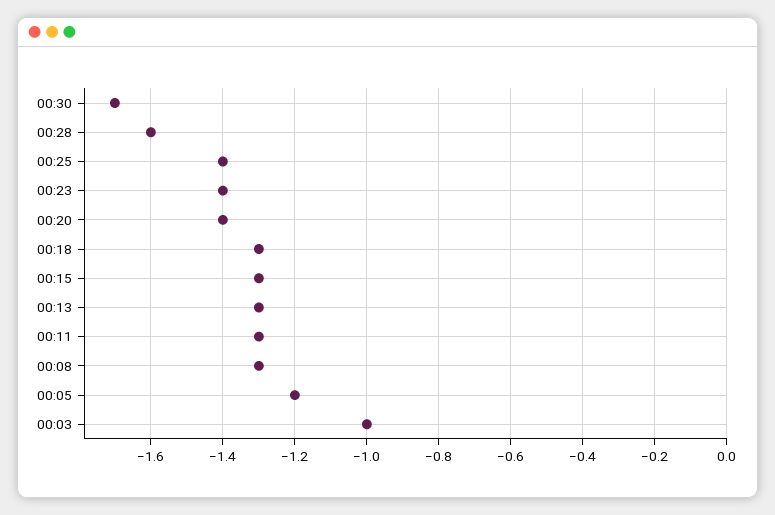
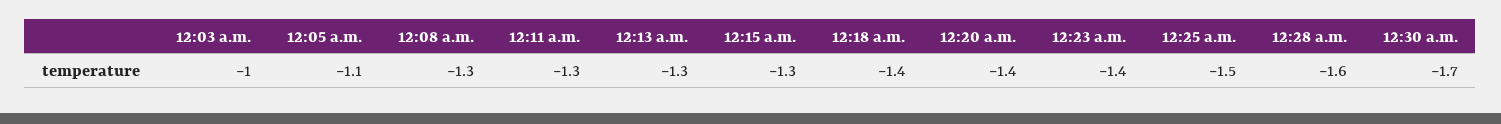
00:25: -1.4 -> -1.5
00:18: -1.3 -> -1.4
00:05: -1.2 -> -1.1

